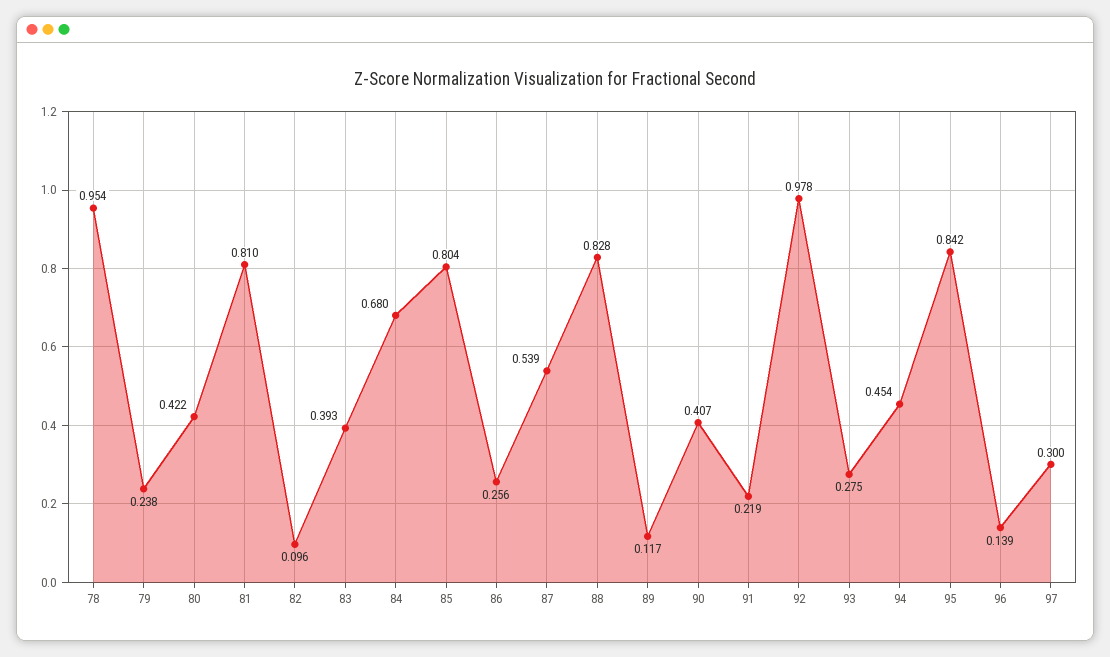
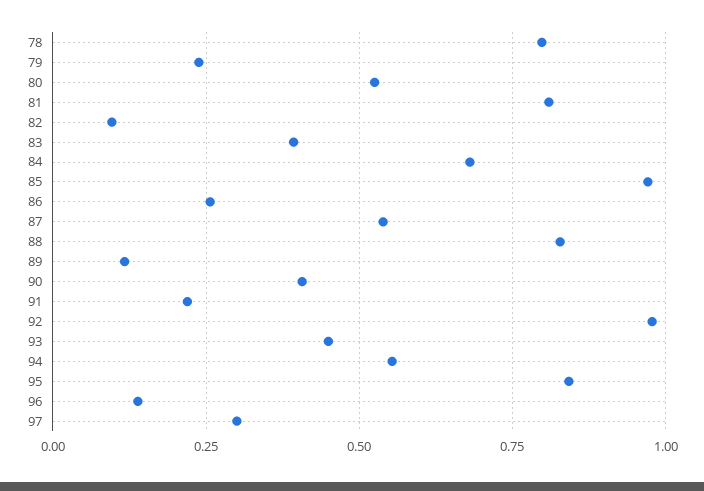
78: 0.954 -> 0.8
80: 0.422 -> 0.525
85: 0.804 -> 0.975
93: 0.275 -> 0.45
94: 0.454 -> 0.55

